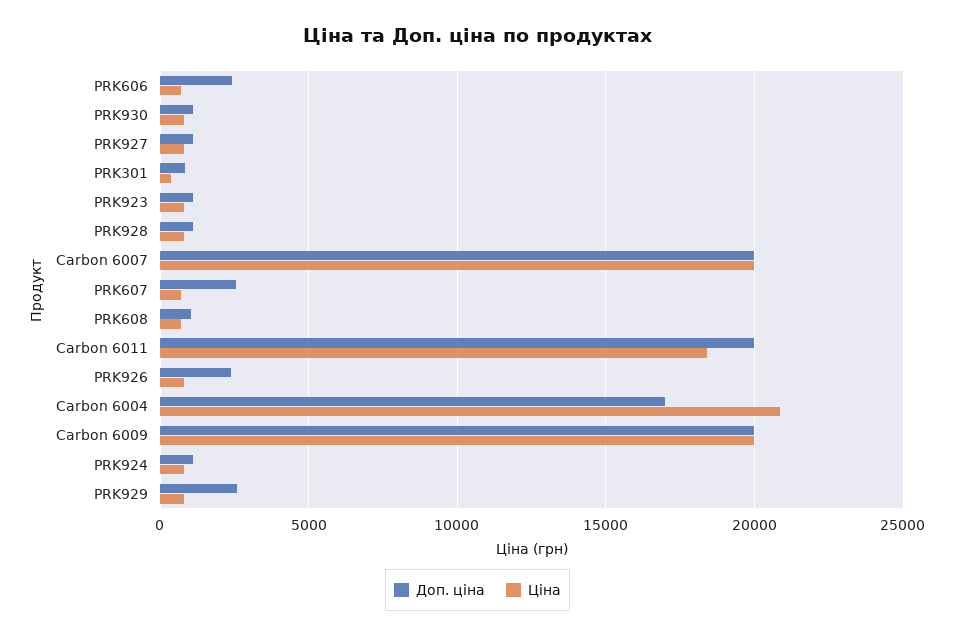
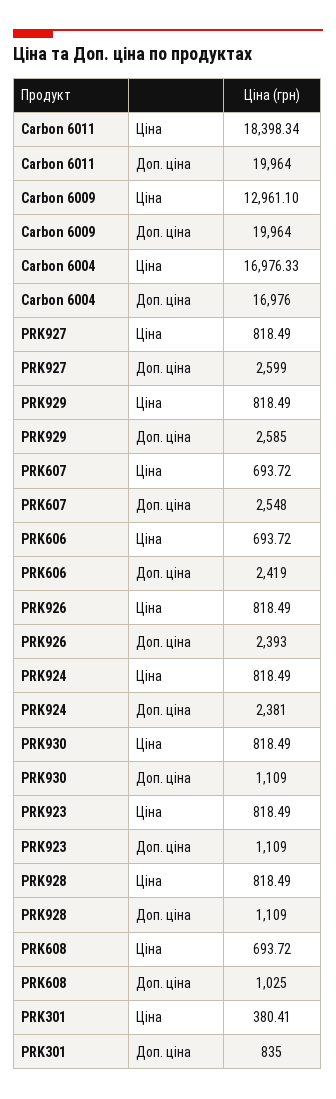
Доп. ціна, PRK927: 1000 -> 2599
Доп. ціна, Carbon 6007: 20000 -> none
Ціна, Carbon 6007: 20000 -> none
Ціна, Carbon 6004: 21000 -> 16976.33
Ціна, Carbon 6009: 20000 -> 12961.1
Доп. ціна, PRK924: 1000 -> 2381

